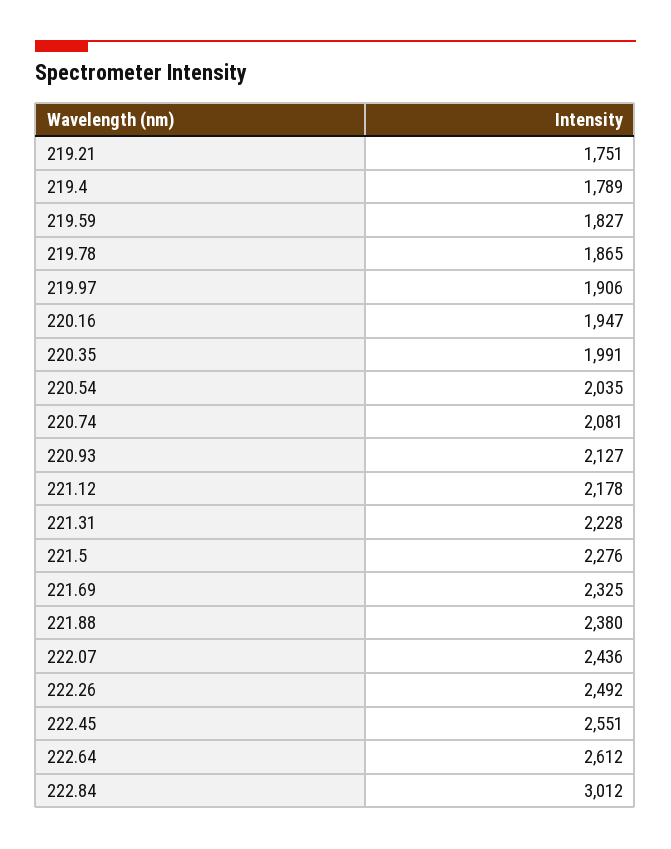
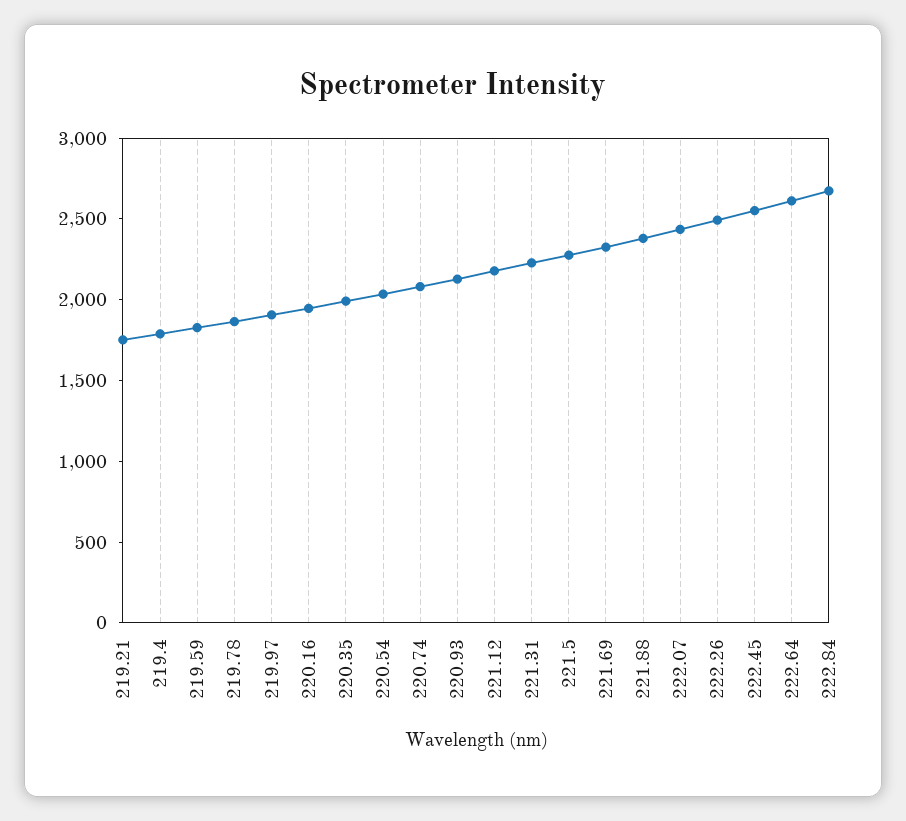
222.84: 3012 -> 2700

